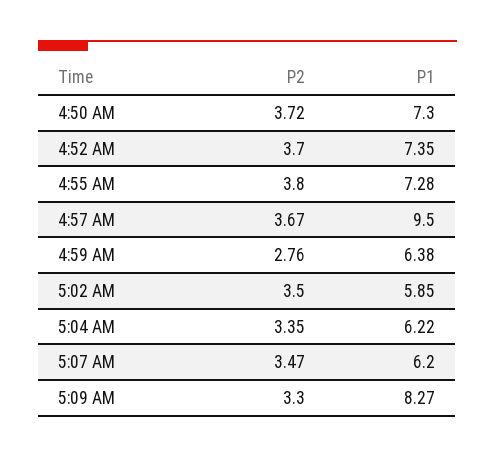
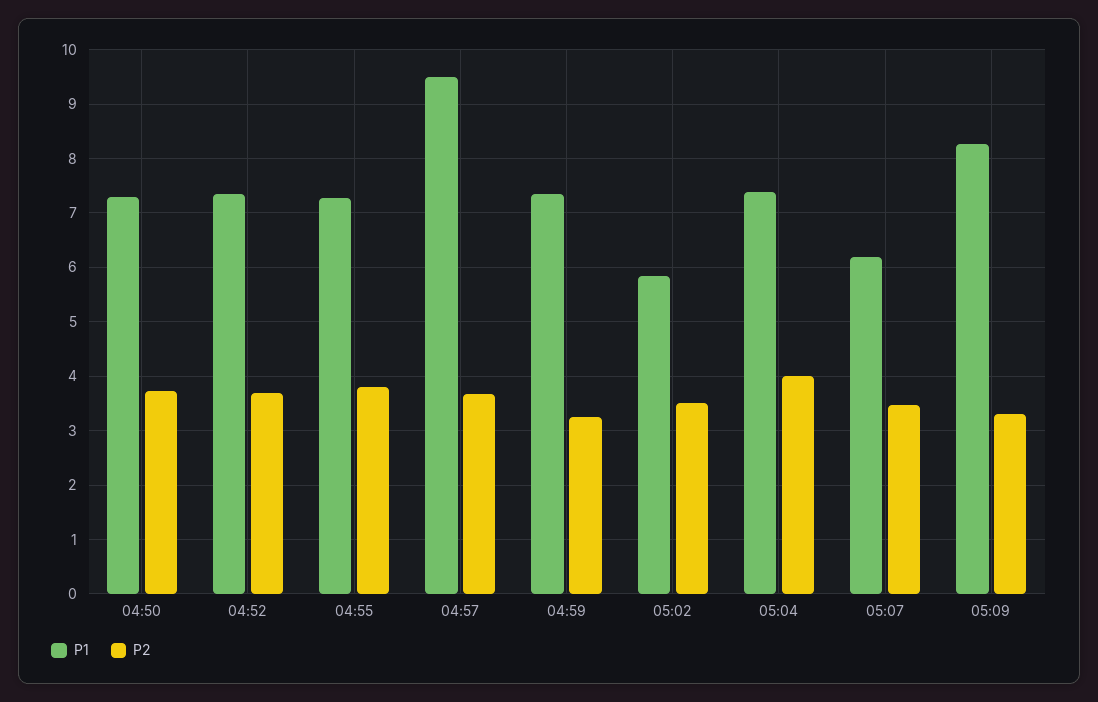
P2, 4:59 AM: 2.76 -> 3.2
P1, 4:59 AM: 6.38 -> 7.4
P2, 5:04 AM: 3.35 -> 4
P1, 5:04 AM: 6.22 -> 7.4

